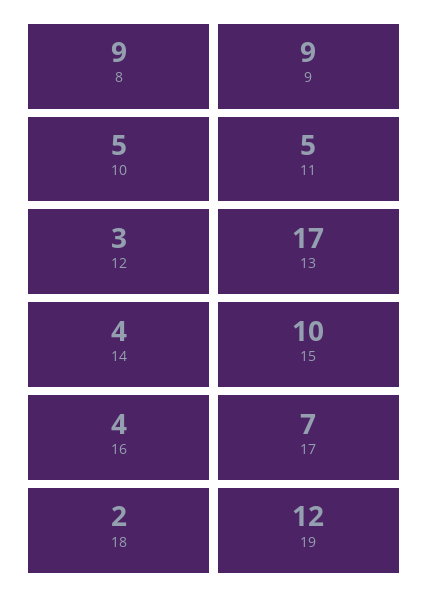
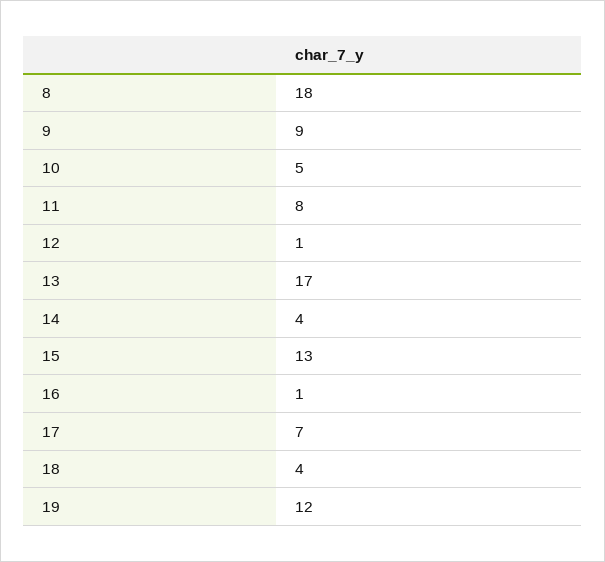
8: 9 -> 18
11: 5 -> 8
12: 3 -> 1
15: 10 -> 13
16: 4 -> 1
18: 2 -> 4

